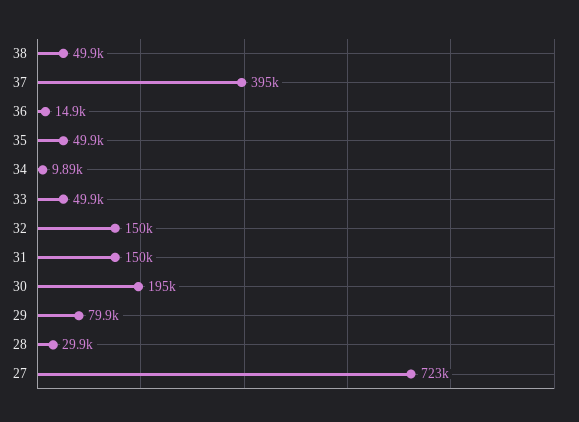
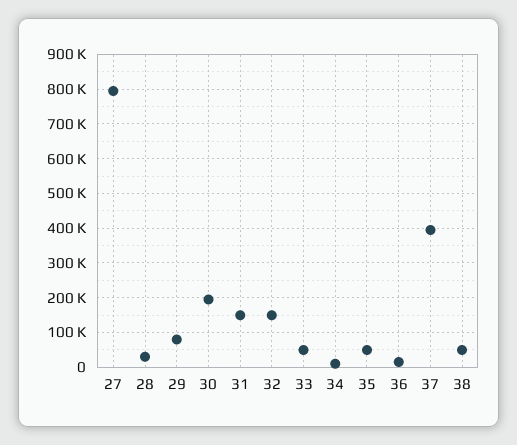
27: 723000 -> 800000

